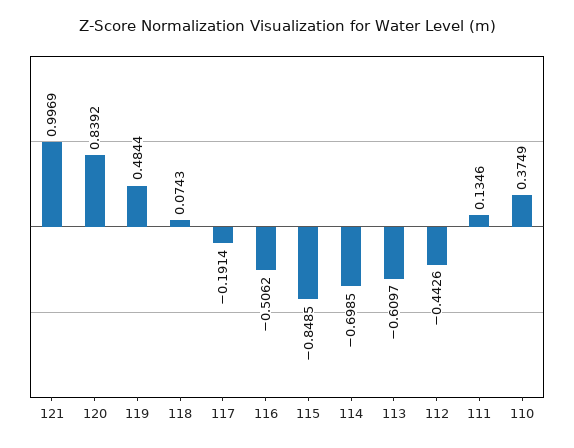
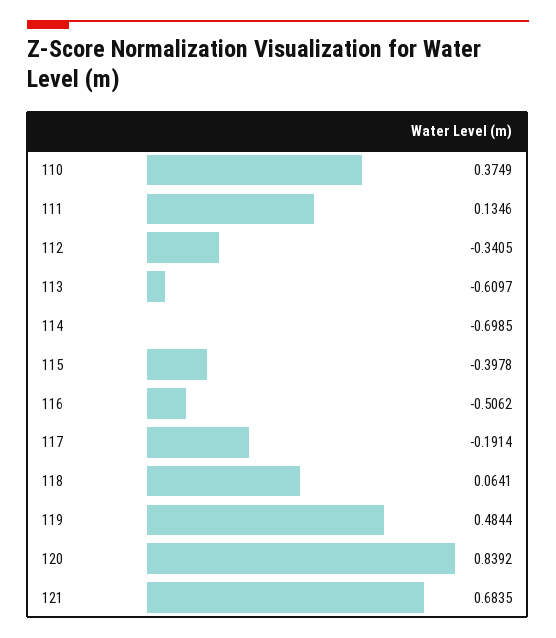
121: 0.9969 -> 0.6835
118: 0.0743 -> 0.0641
115: -0.8485 -> -0.3978
112: -0.4426 -> -0.3405

